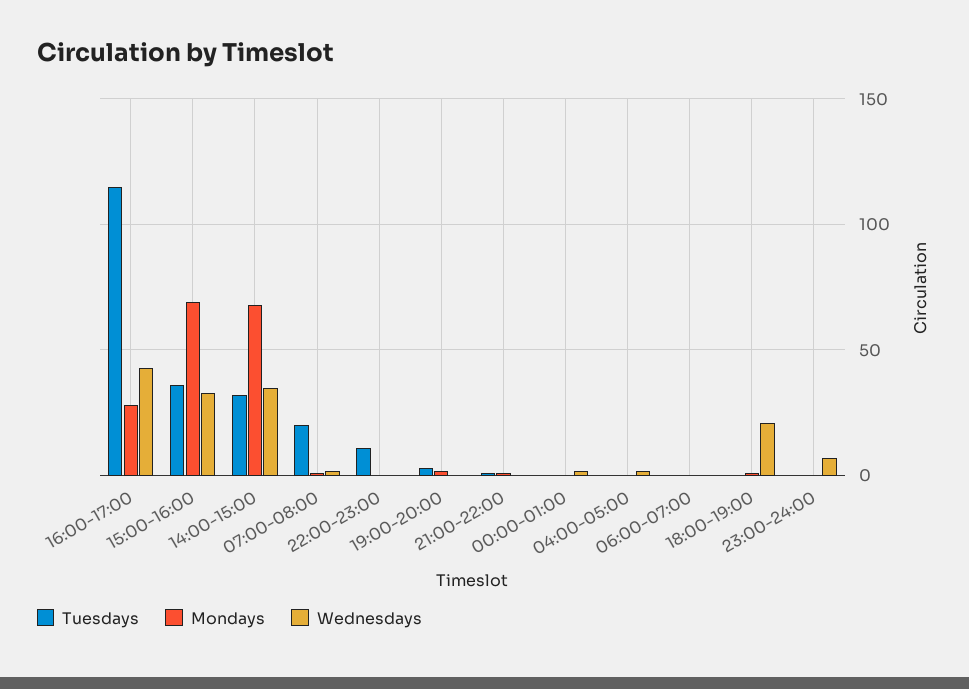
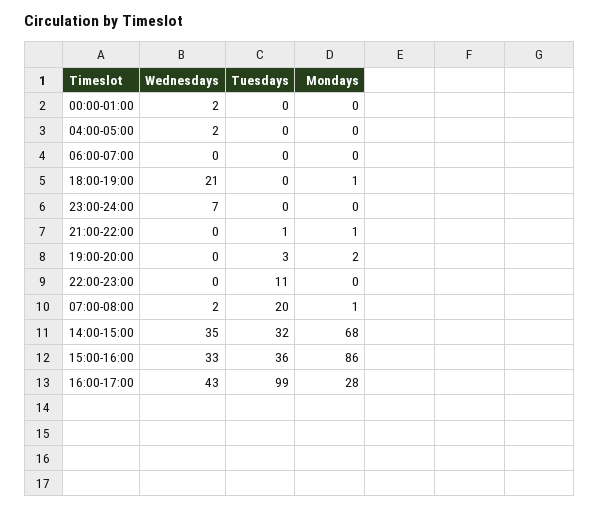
Tuesdays, 16:00-17:00: 115 -> 99
Mondays, 15:00-16:00: 70 -> 86

